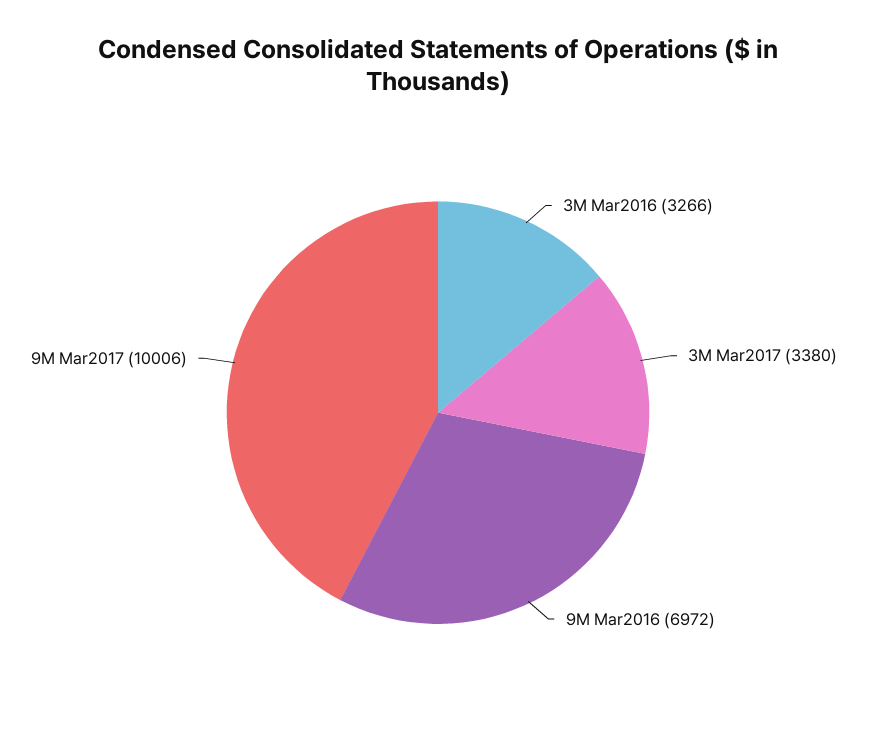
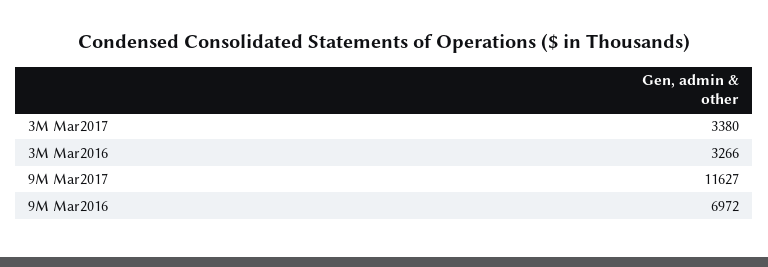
9M Mar2017: 10006 -> 11627

